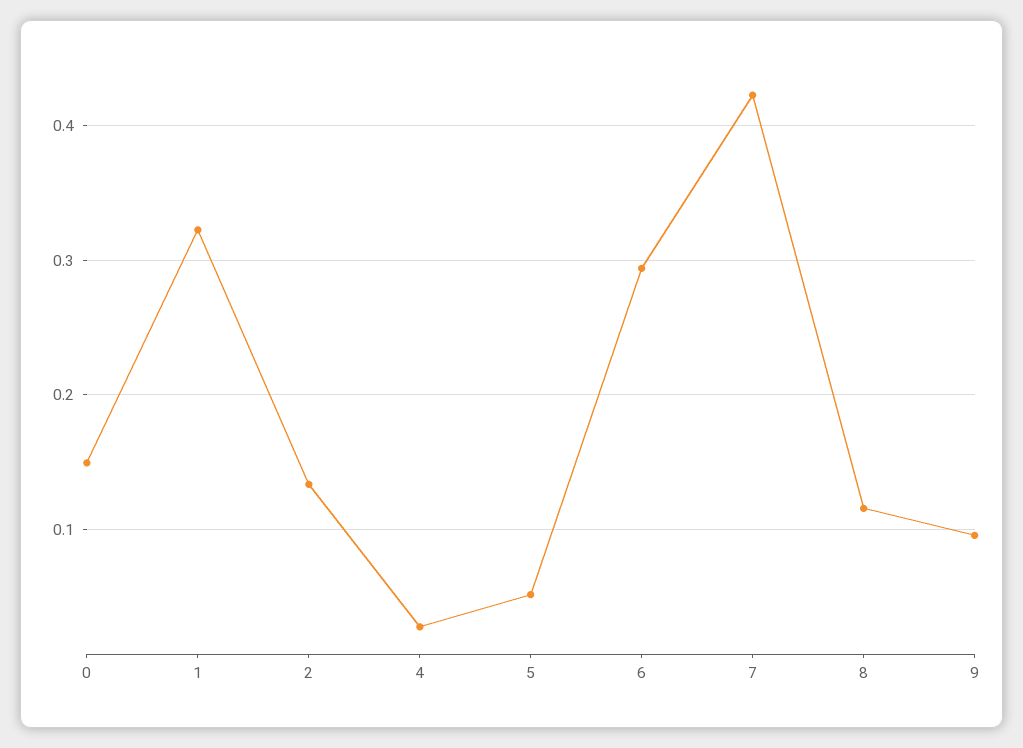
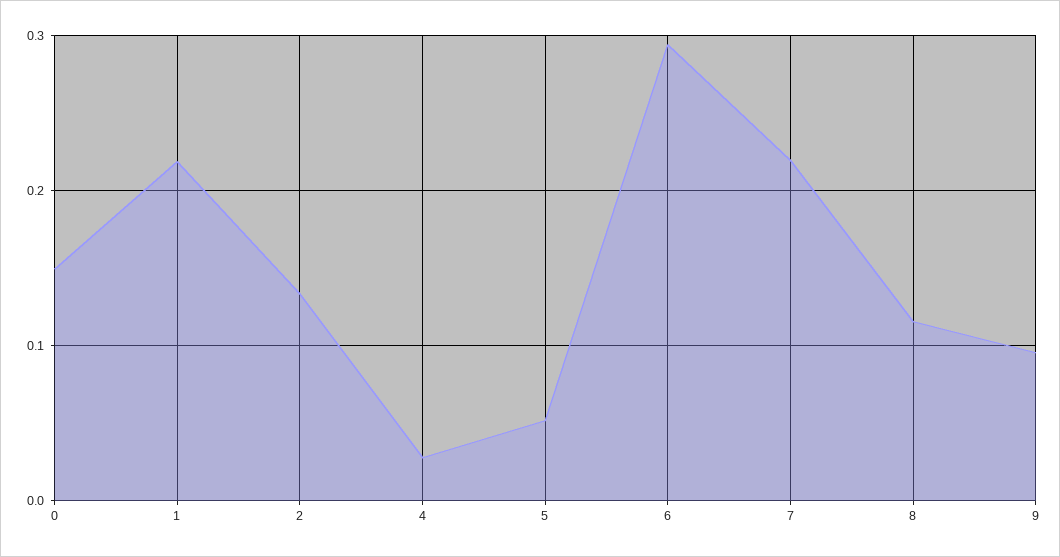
1: 0.32 -> 0.22
7: 0.42 -> 0.22

